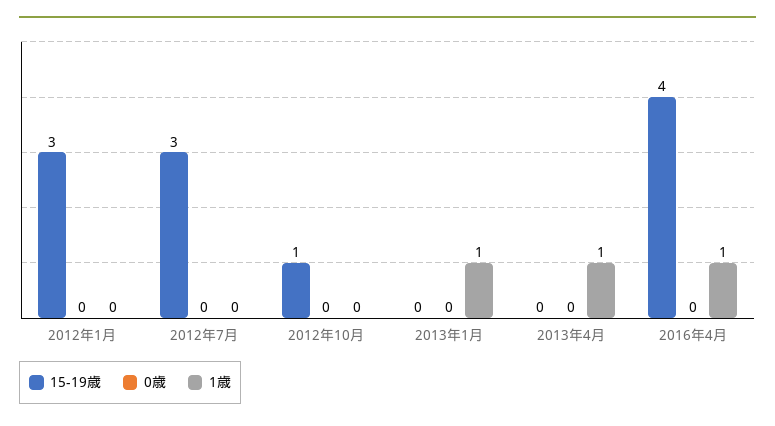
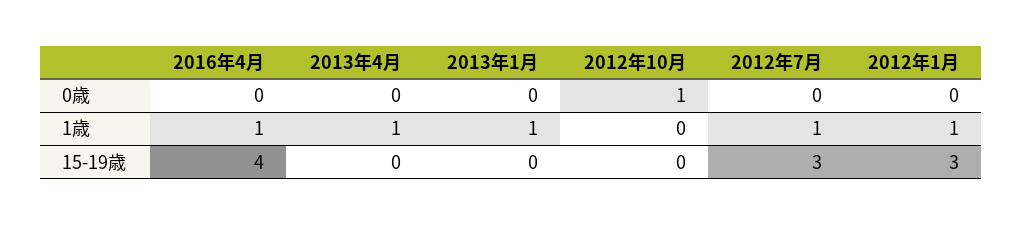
1歳, 2012年1月: 0 -> 1
1歳, 2012年7月: 0 -> 1
15-19歳, 2012年10月: 1 -> 0
0歳, 2012年10月: 0 -> 1

